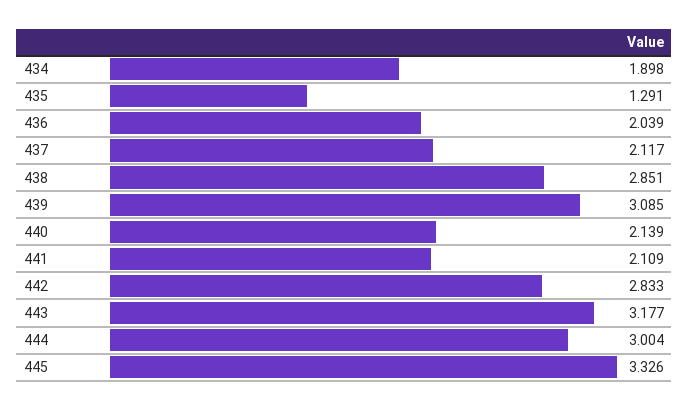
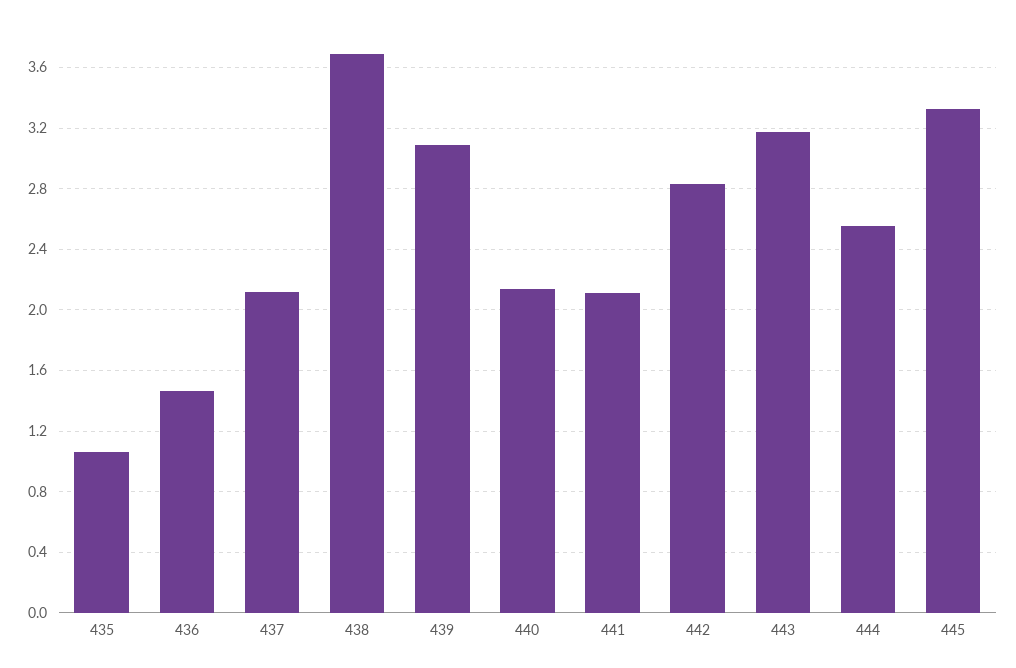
434: 1.898 -> none
435: 1.291 -> 1.05
436: 2.039 -> 1.45
438: 2.851 -> 3.7
444: 3.004 -> 2.55

